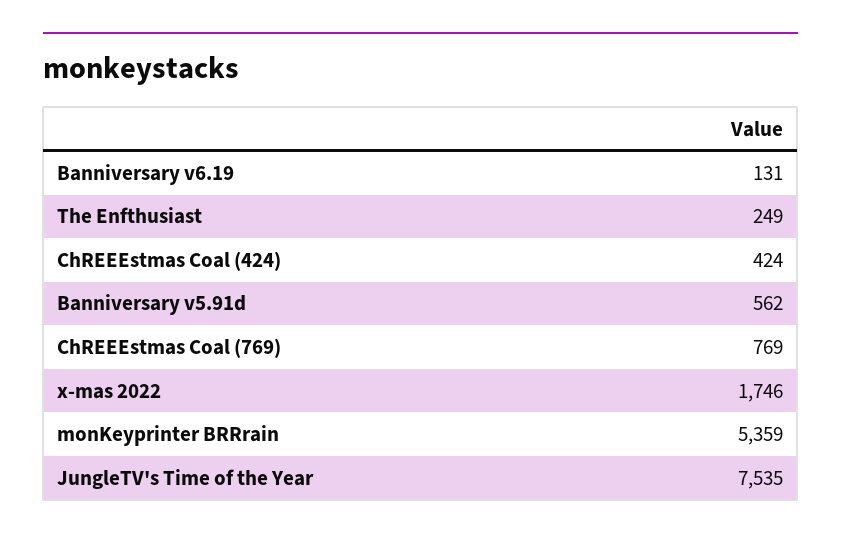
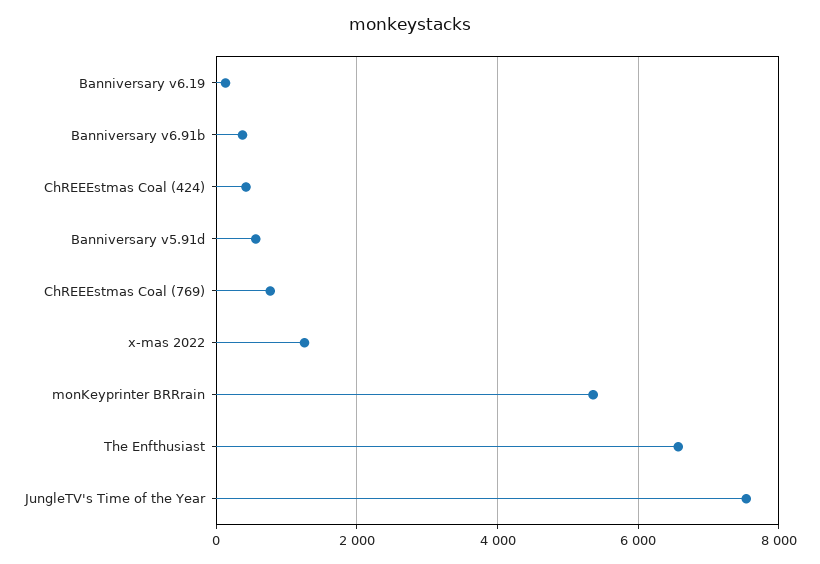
The Enfthusiast: 249 -> 6600
x-mas 2022: 1746 -> 1200
Banniversary v6.91b: none -> 400

